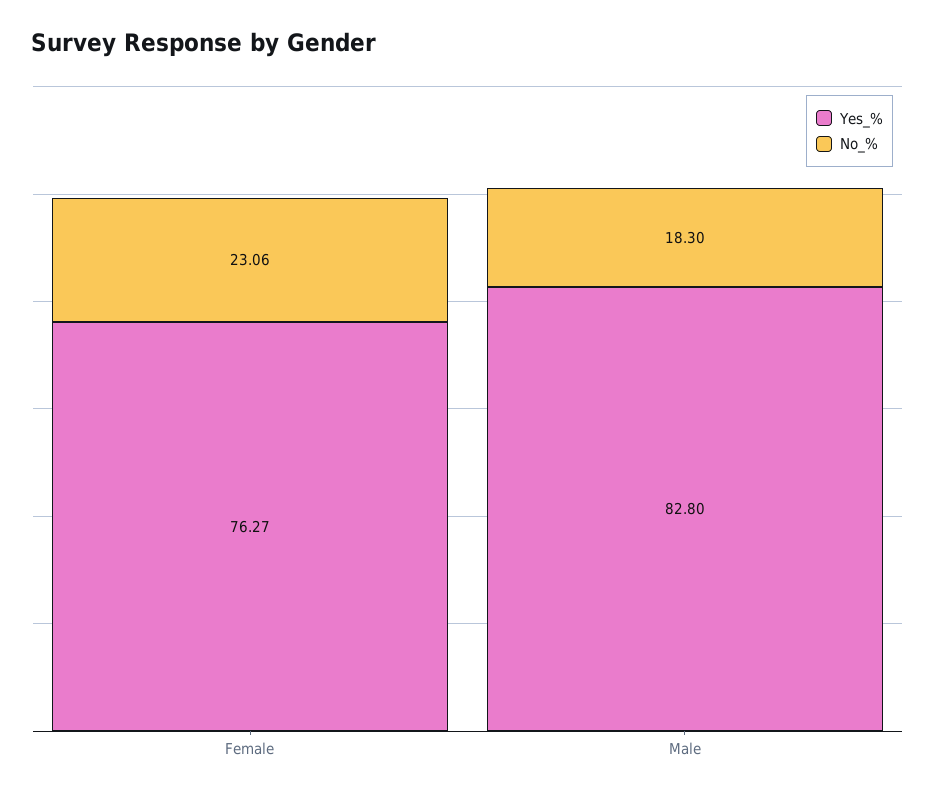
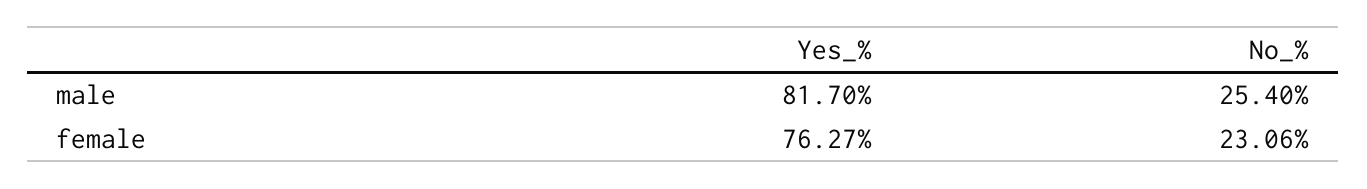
Yes_%, Male: 82.8 -> 81.7
No_%, Male: 18.3 -> 25.4

